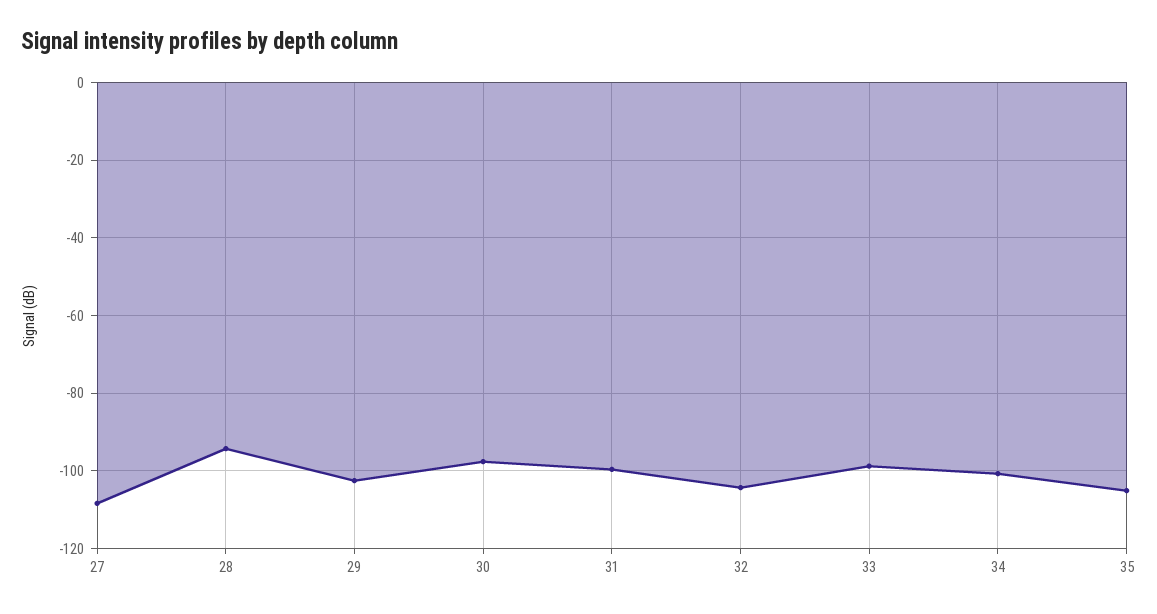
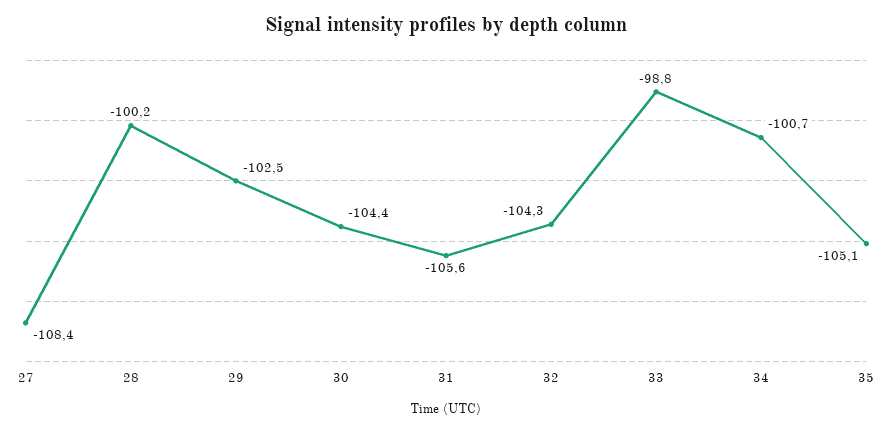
28: -94 -> -100.2
30: -98 -> -104.4
31: -100 -> -105.6

